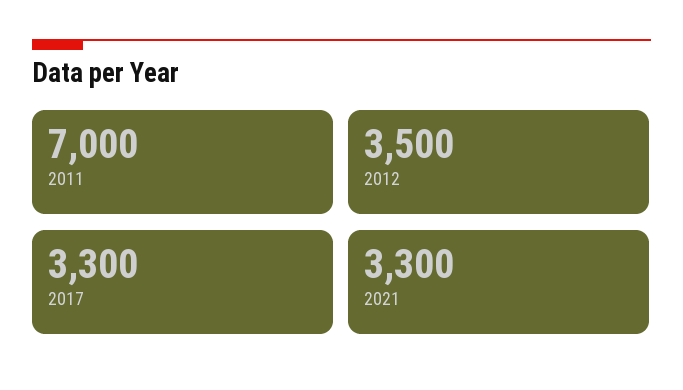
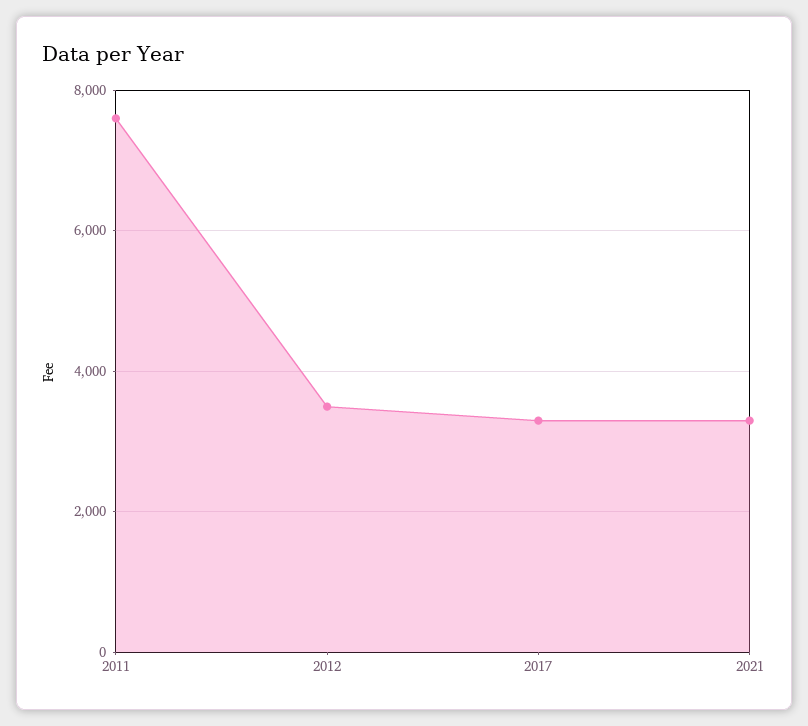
2011: 7000 -> 7600

